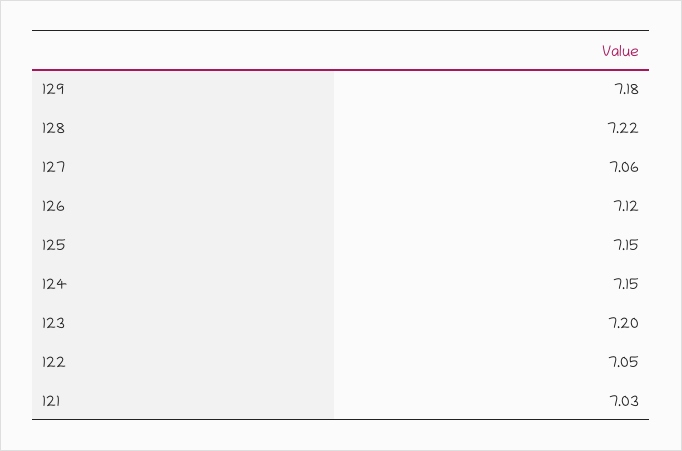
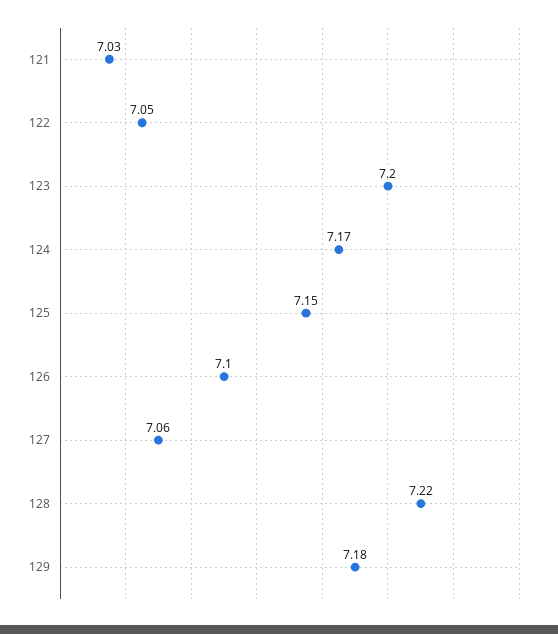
126: 7.12 -> 7.1
124: 7.15 -> 7.17

